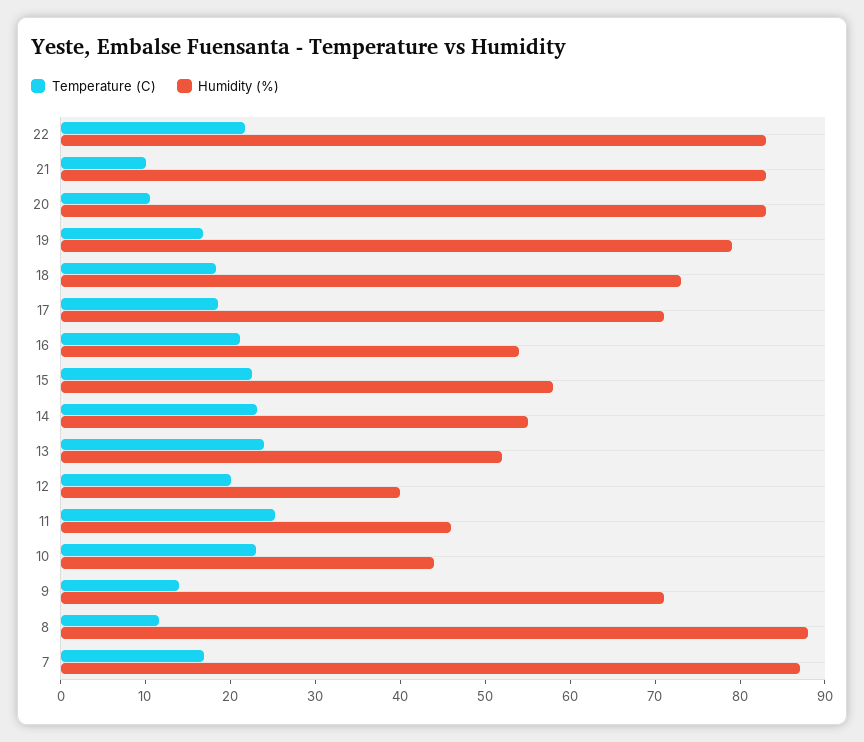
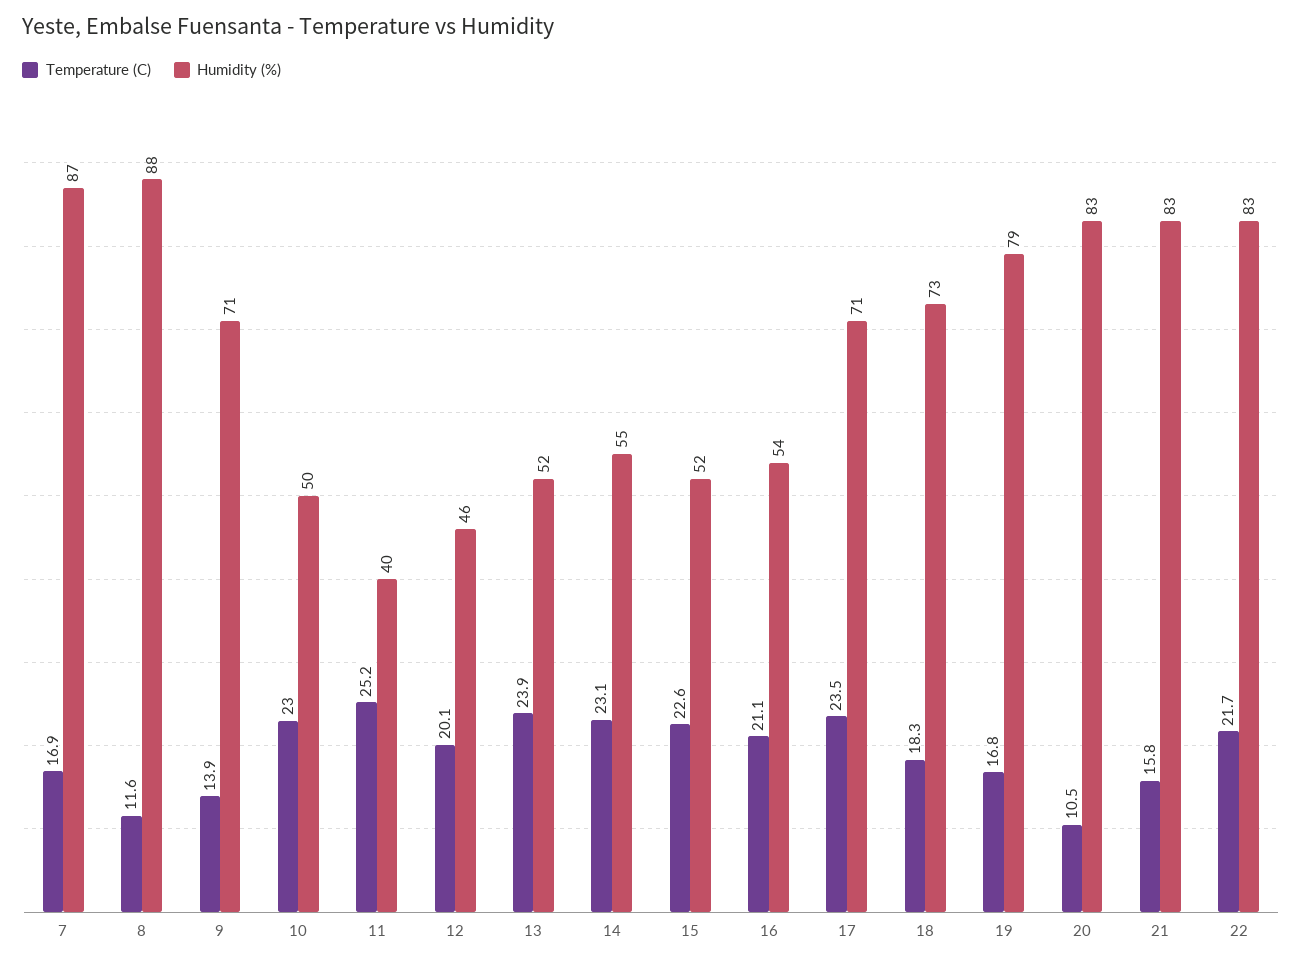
Temperature (C), 21: 10 -> 15.8
Temperature (C), 17: 18 -> 23.5
Humidity (%), 15: 58 -> 52
Humidity (%), 12: 40 -> 46
Humidity (%), 11: 46 -> 40
Humidity (%), 10: 44 -> 50

